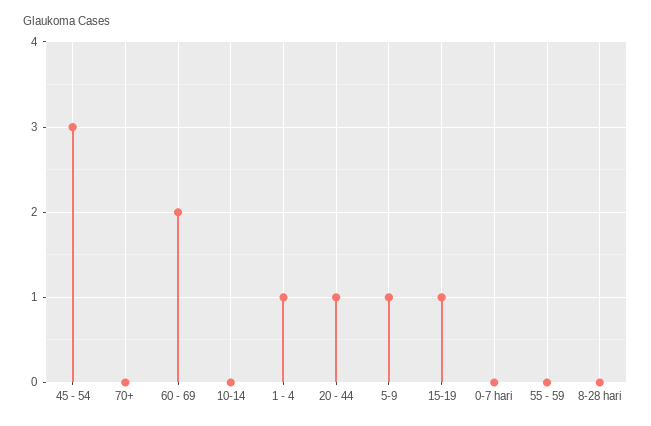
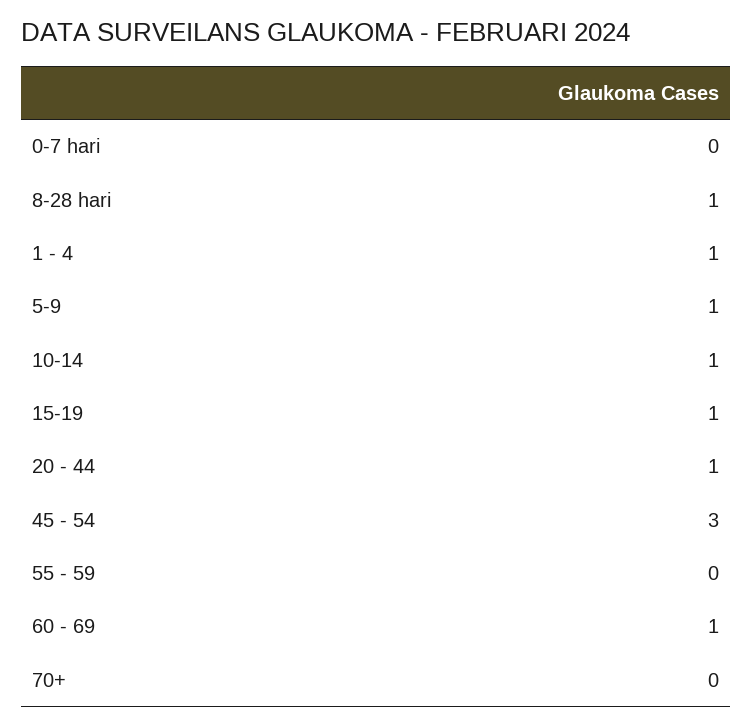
60 - 69: 2 -> 1
10-14: 0 -> 1
8-28 hari: 0 -> 1

